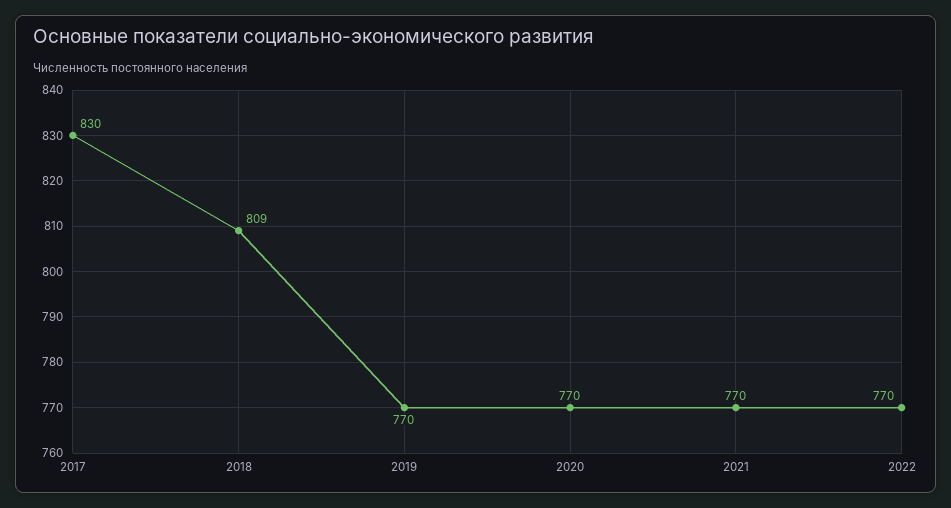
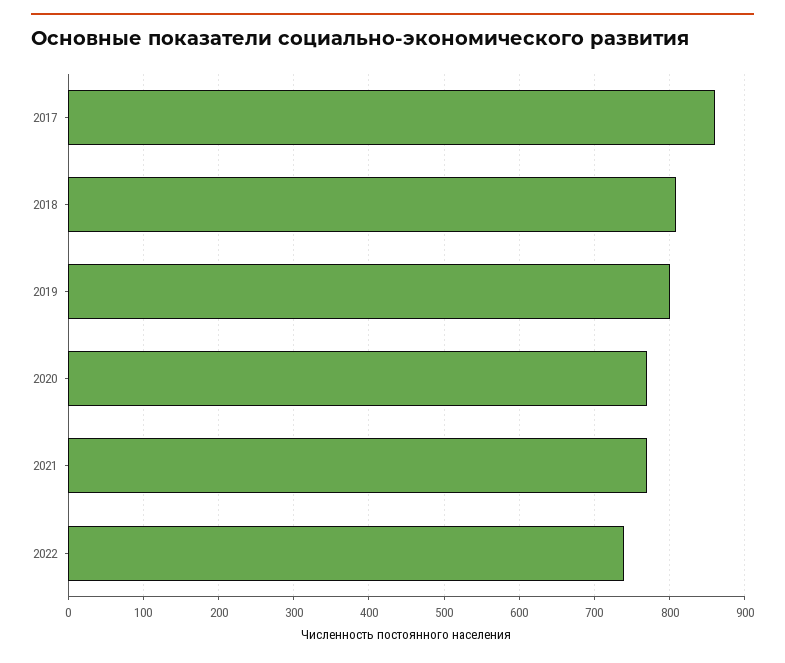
2017: 830 -> 860
2019: 770 -> 800
2022: 770 -> 740

